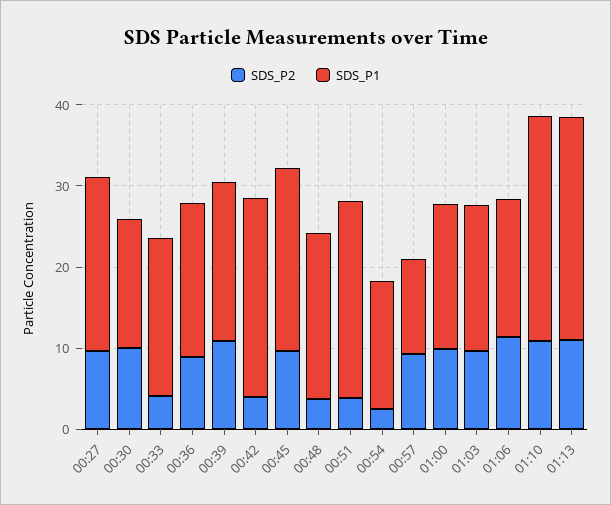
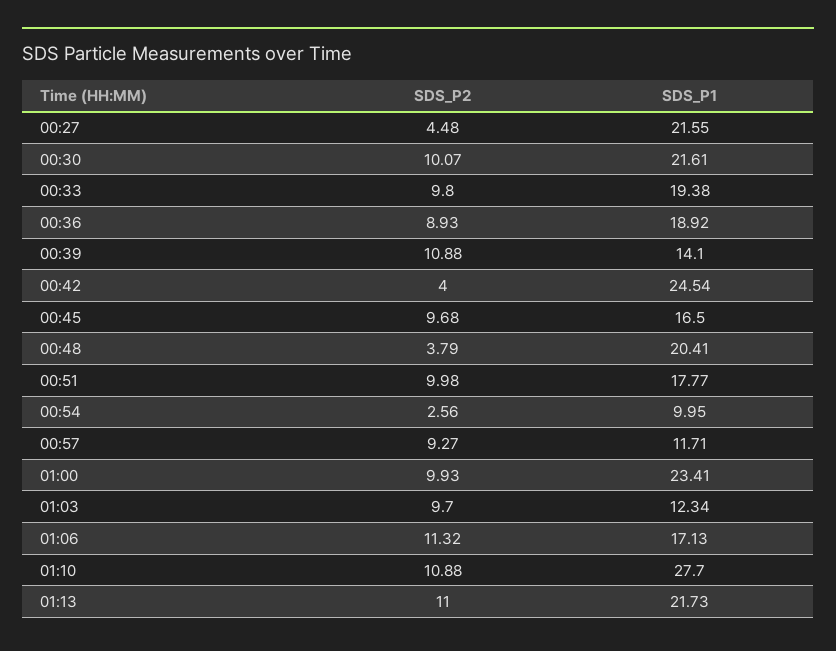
SDS_P2, 00:27: 10 -> 4.48
SDS_P1, 00:30: 16 -> 21.61
SDS_P2, 00:33: 4 -> 9.8
SDS_P1, 00:39: 20 -> 14.1
SDS_P1, 00:45: 22 -> 16.5
SDS_P2, 00:51: 4 -> 9.98
SDS_P1, 00:51: 24 -> 17.77
SDS_P1, 00:54: 16 -> 9.95
SDS_P1, 01:00: 18 -> 23.41
SDS_P1, 01:03: 18 -> 12.34
SDS_P1, 01:13: 28 -> 21.73

